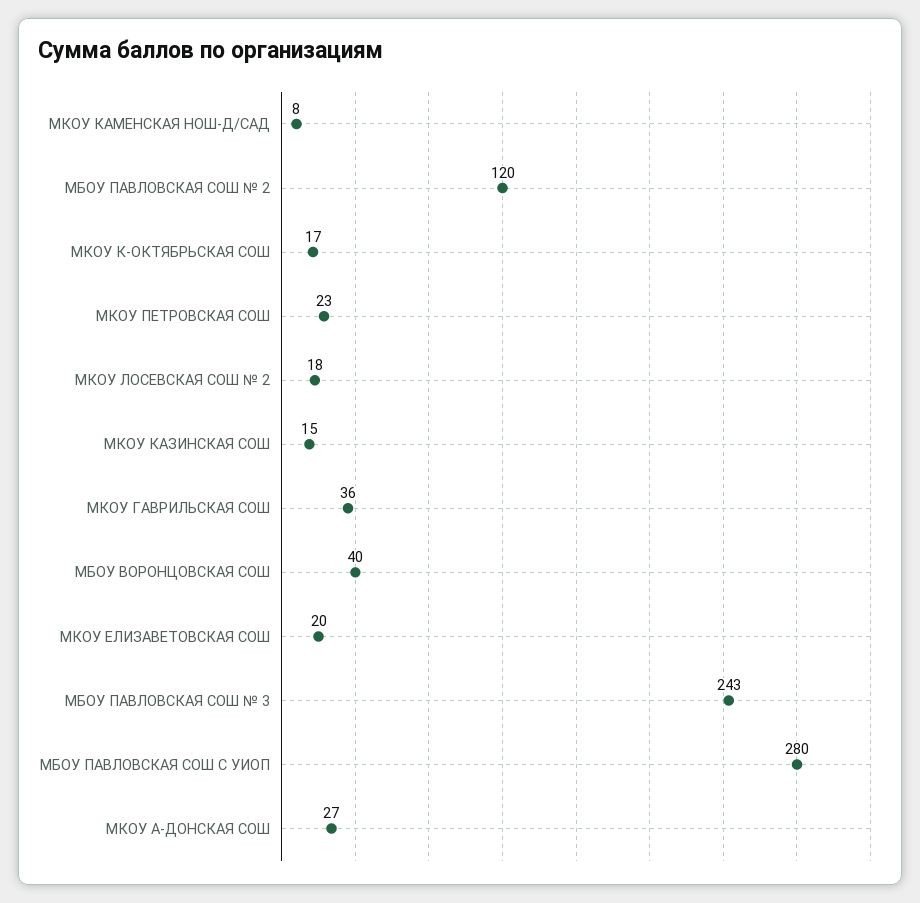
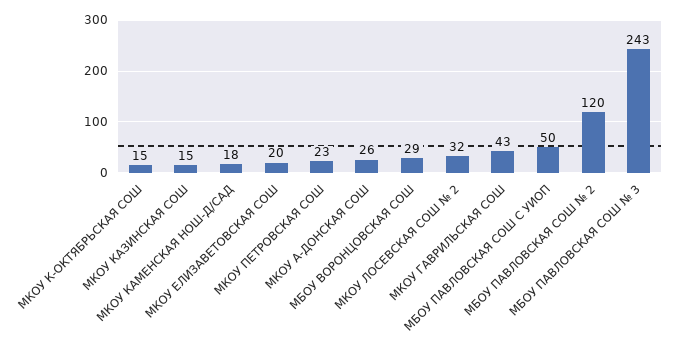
МКОУ КАМЕНСКАЯ НОШ-Д/САД: 8 -> 18
МКОУ К-ОКТЯБРЬСКАЯ СОШ: 17 -> 15
МКОУ ЛОСЕВСКАЯ СОШ № 2: 18 -> 32
МКОУ ГАВРИЛЬСКАЯ СОШ: 36 -> 43
МБОУ ВОРОНЦОВСКАЯ СОШ: 40 -> 29
МБОУ ПАВЛОВСКАЯ СОШ С УИОП: 280 -> 50
МКОУ А-ДОНСКАЯ СОШ: 27 -> 26

